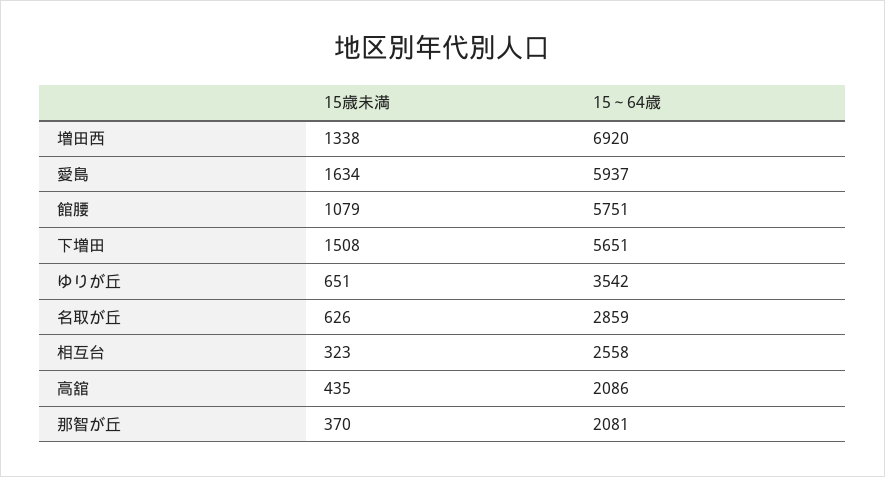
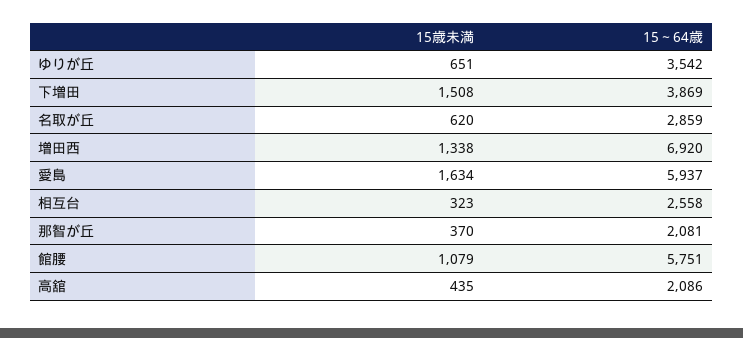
15～64歳, 下増田: 5651 -> 3869
15歳未満, 名取が丘: 626 -> 620

